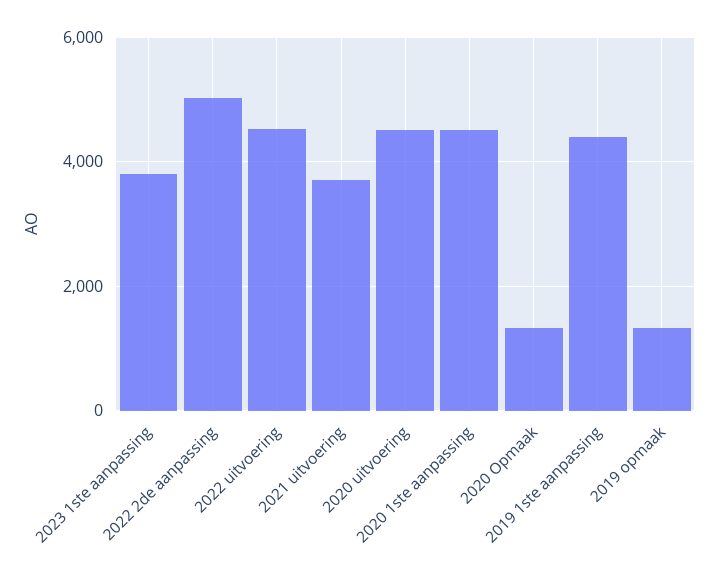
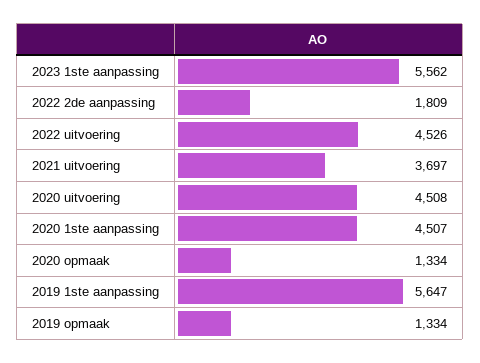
2023 1ste aanpassing: 3800 -> 5562
2022 2de aanpassing: 5000 -> 1809
2019 1ste aanpassing: 4400 -> 5647

